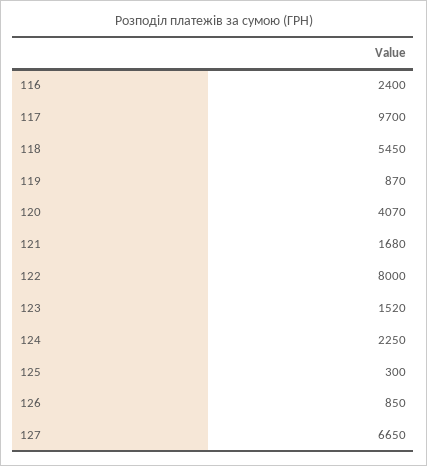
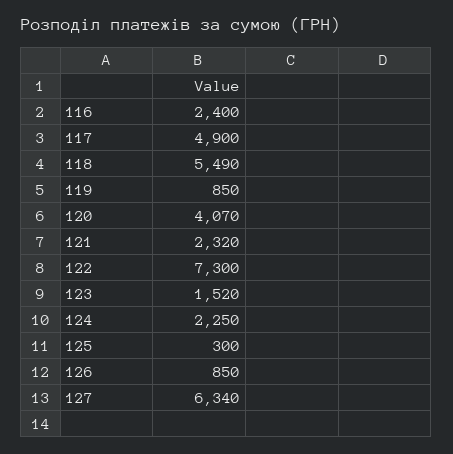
117: 9700 -> 4900
118: 5450 -> 5490
119: 870 -> 850
121: 1680 -> 2320
122: 8000 -> 7300
127: 6650 -> 6340

